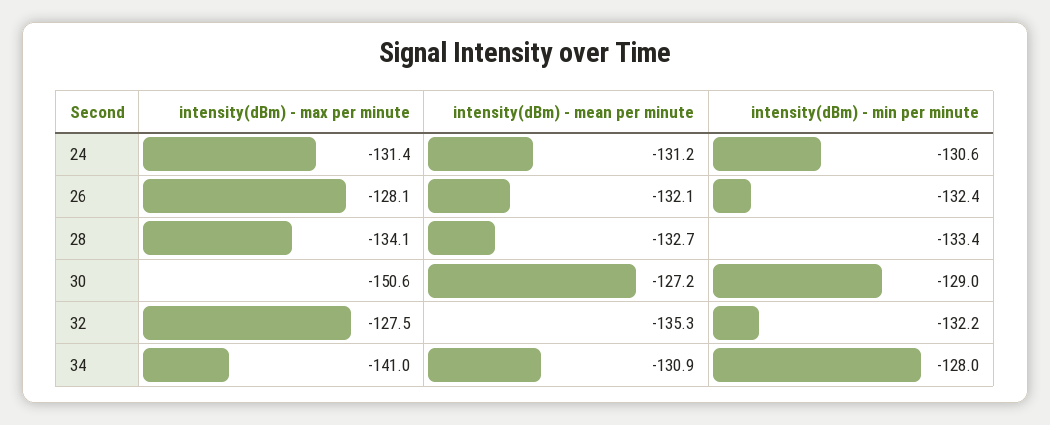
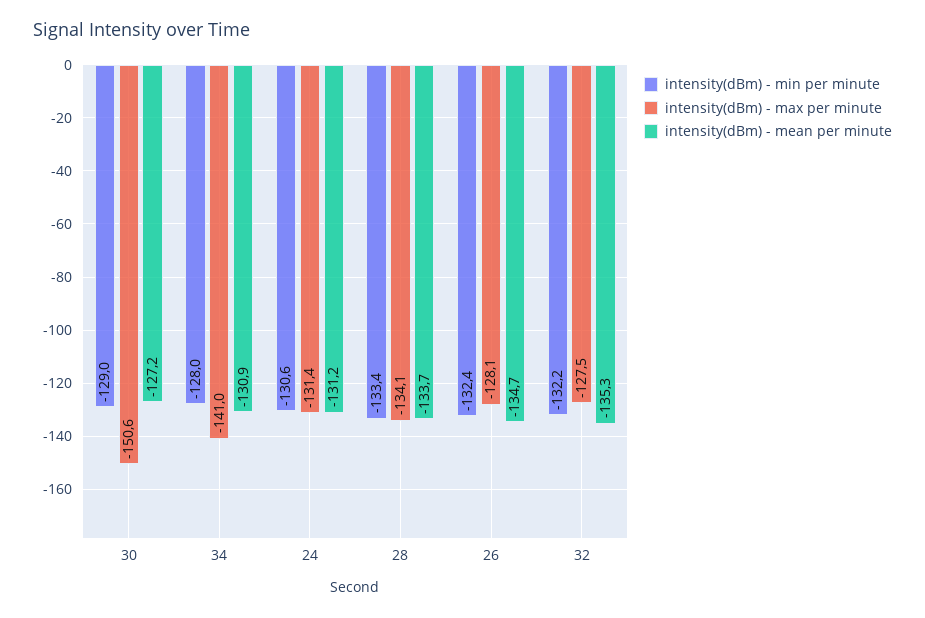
intensity(dBm) - mean per minute, 26: -132.1 -> -134.7
intensity(dBm) - mean per minute, 28: -132.7 -> -133.7

